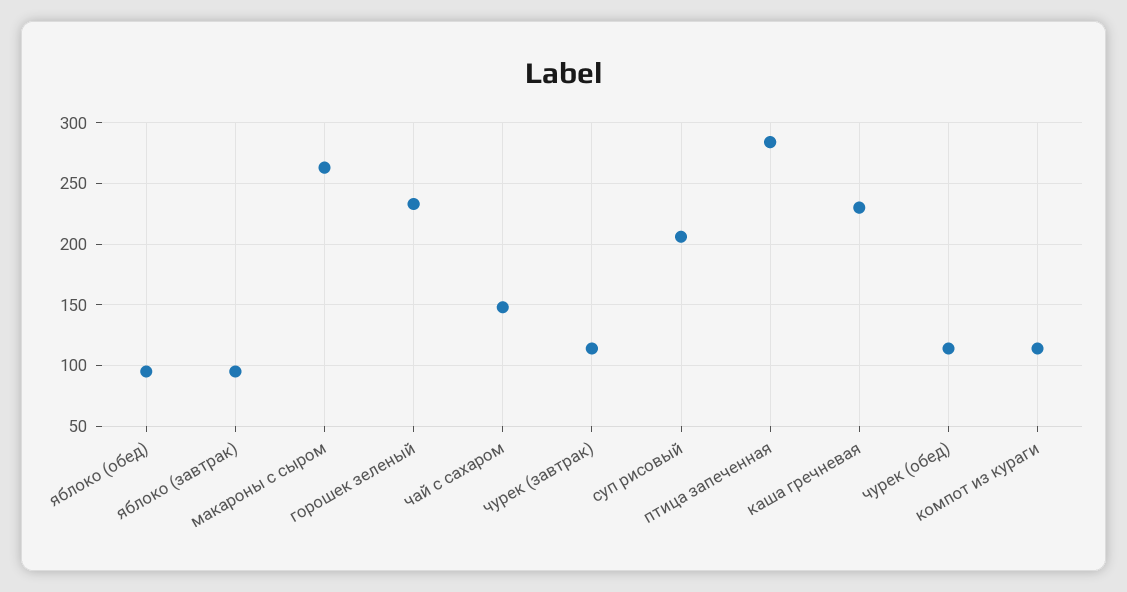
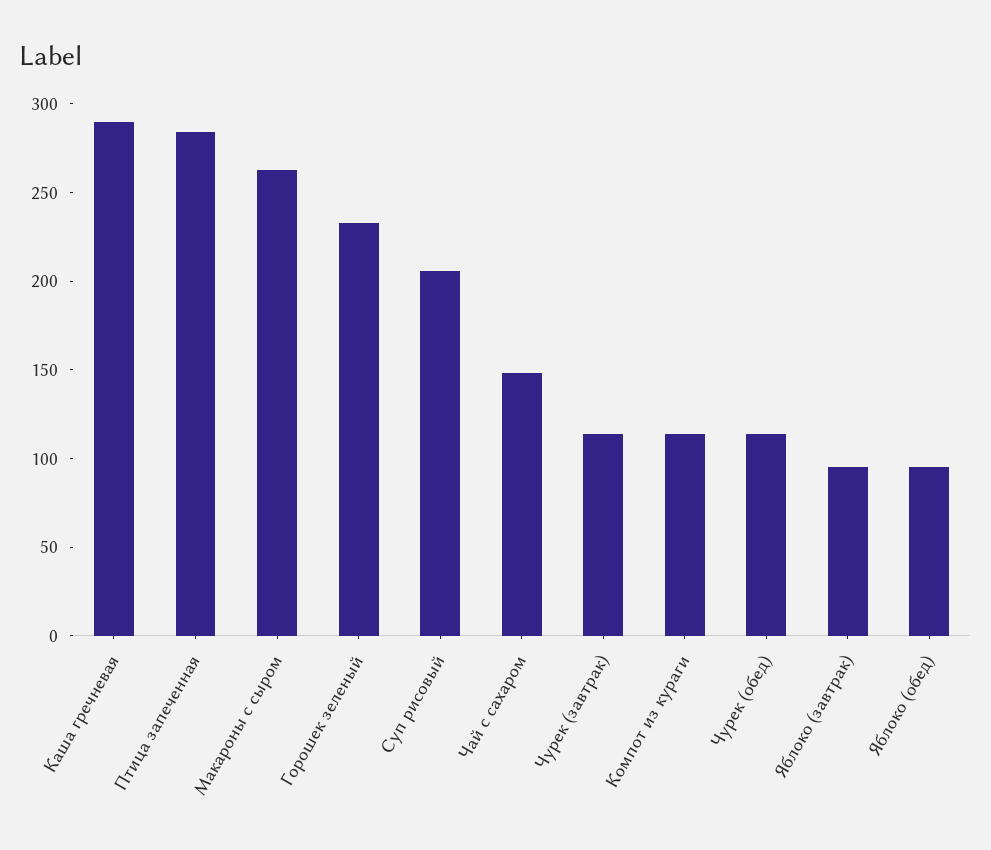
каша гречневая: 230 -> 290

